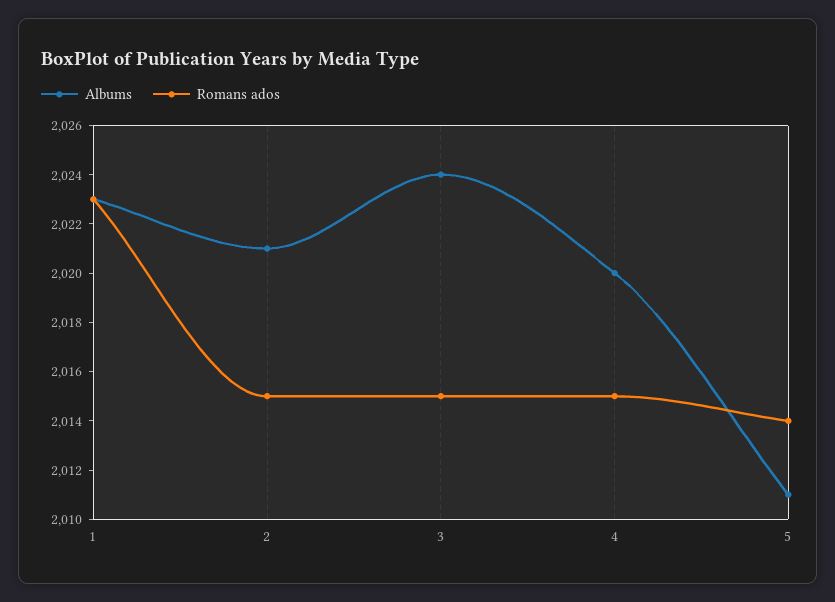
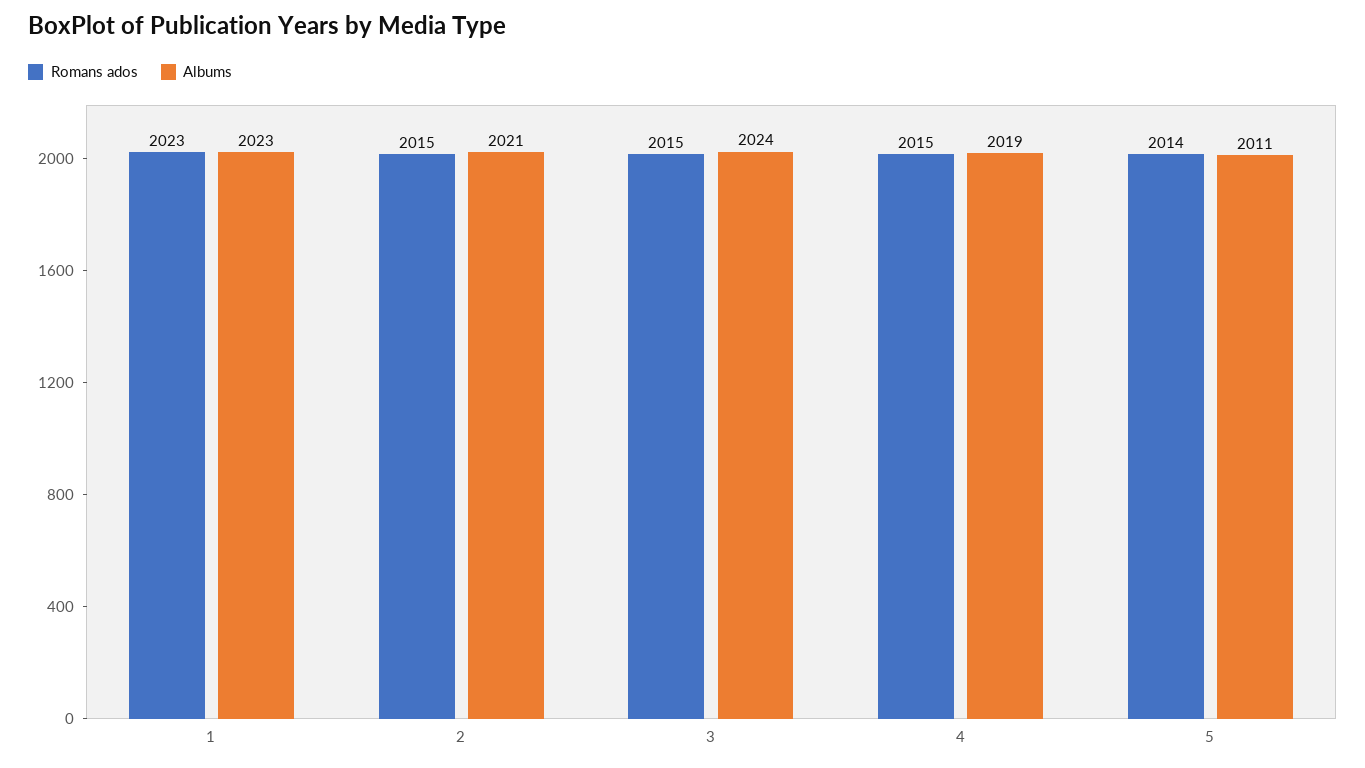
Albums, 4: 2020 -> 2019

